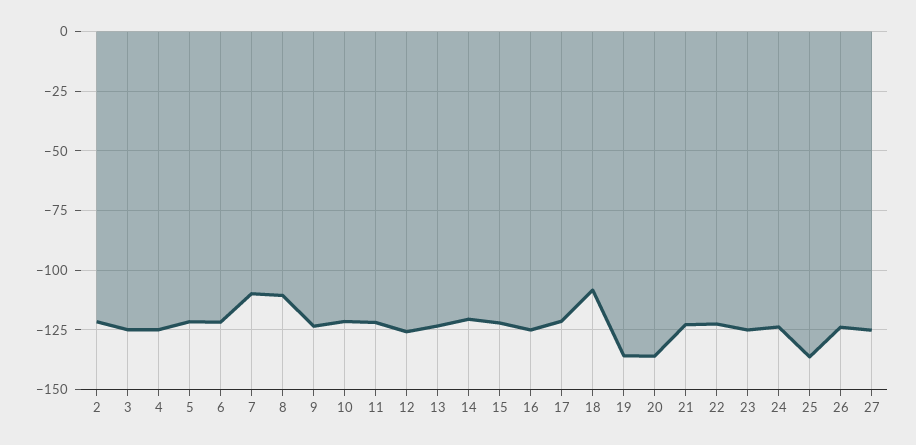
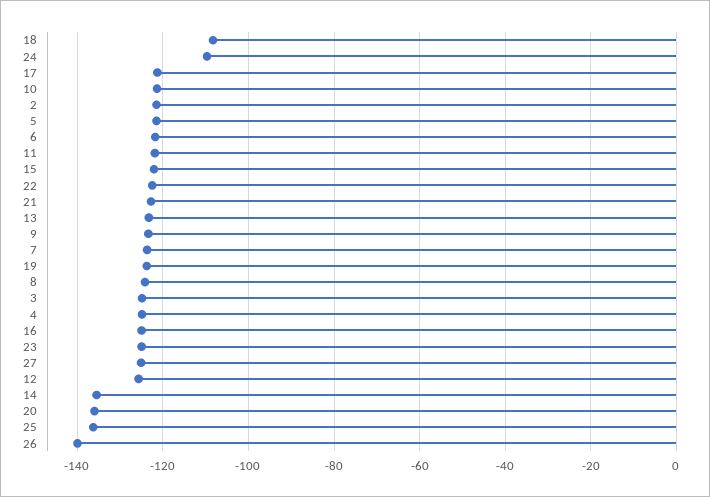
7: -110 -> -124
8: -110 -> -124
14: -120 -> -136
19: -135 -> -124
24: -125 -> -110
26: -125 -> -140

